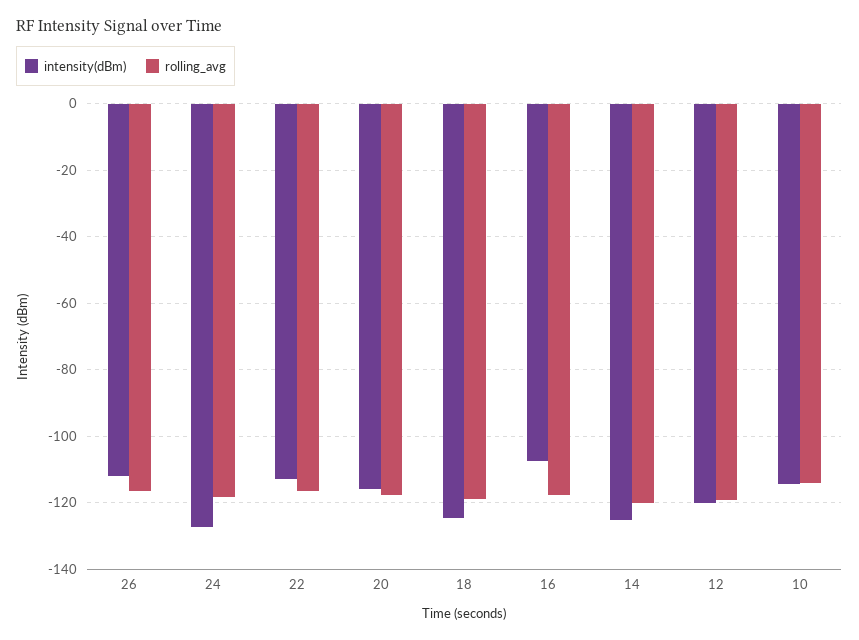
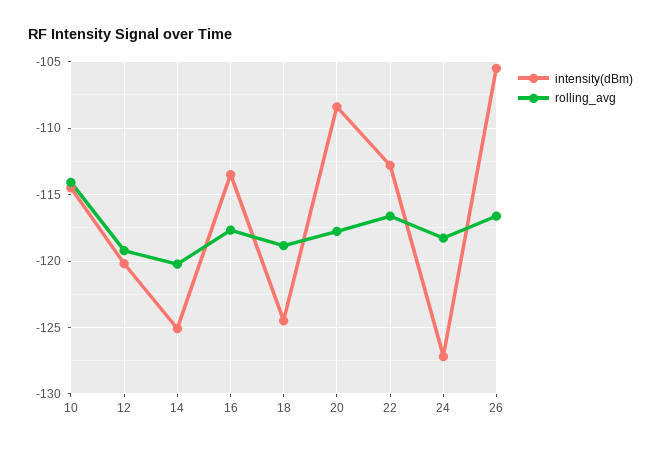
intensity(dBm), 26: -112 -> -105.5
intensity(dBm), 20: -116 -> -108.5
intensity(dBm), 16: -108 -> -113.5

